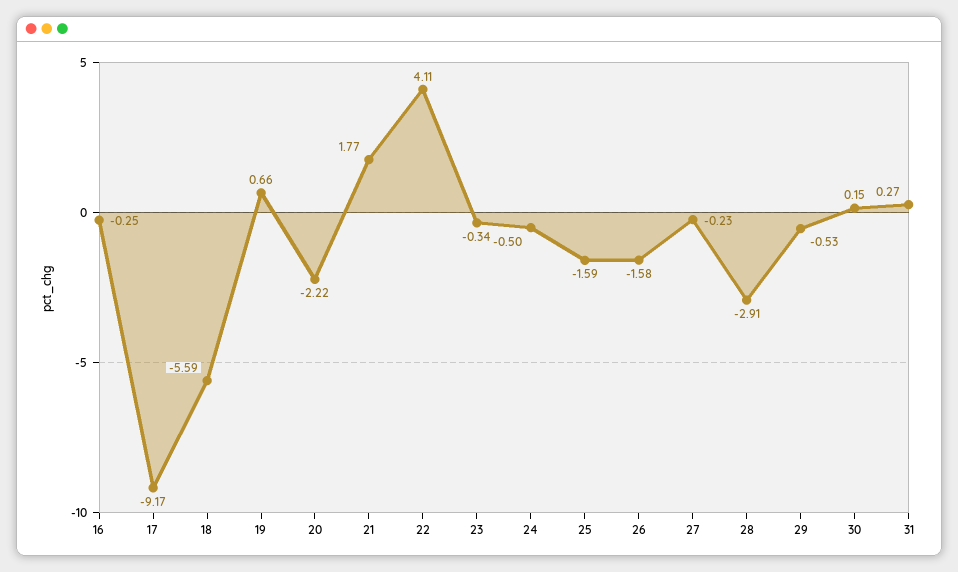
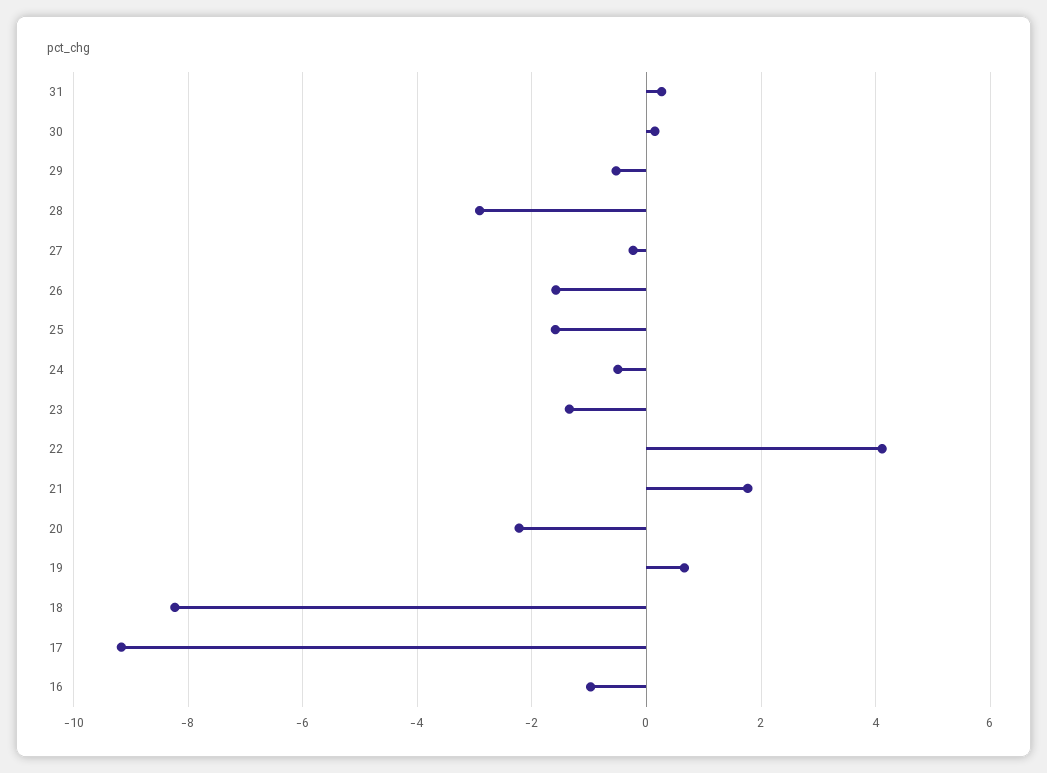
16: -0.25 -> -1
18: -5.59 -> -8.2
23: -0.34 -> -1.4

